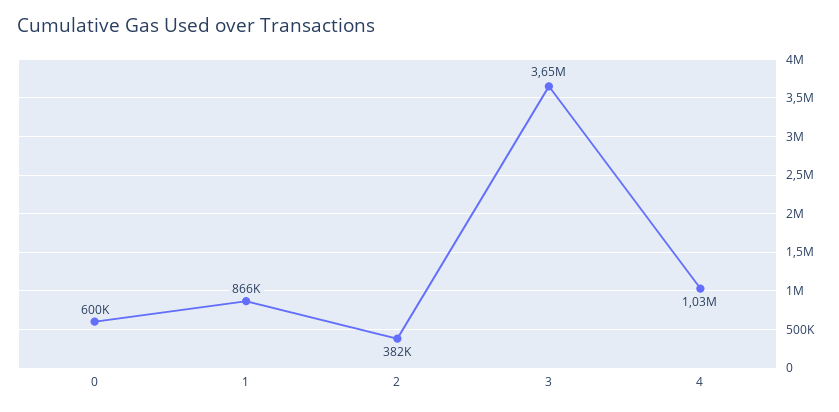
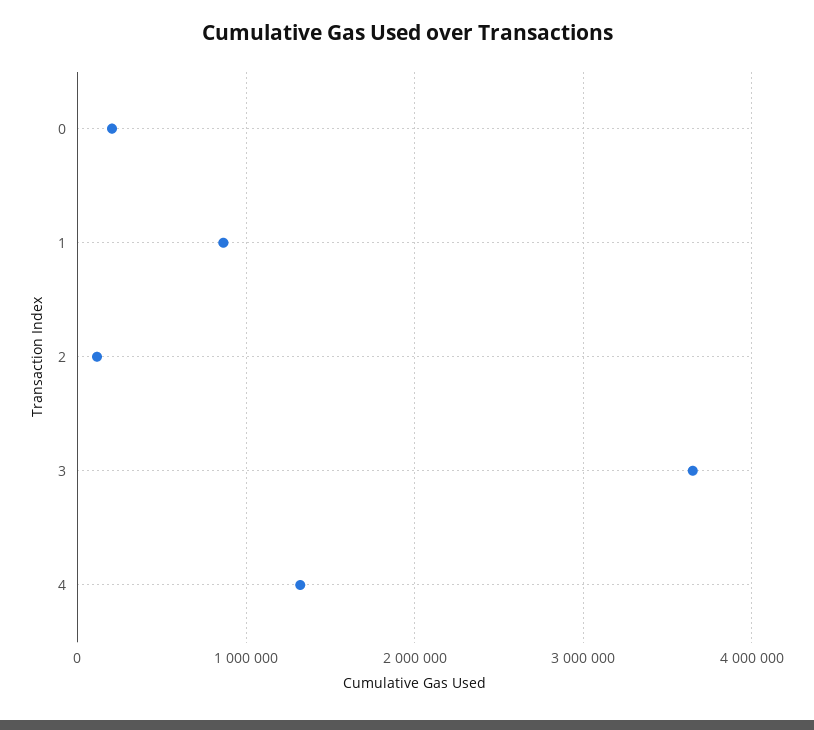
0: 600000 -> 200000
2: 382000 -> 100000
4: 1030000 -> 1300000

